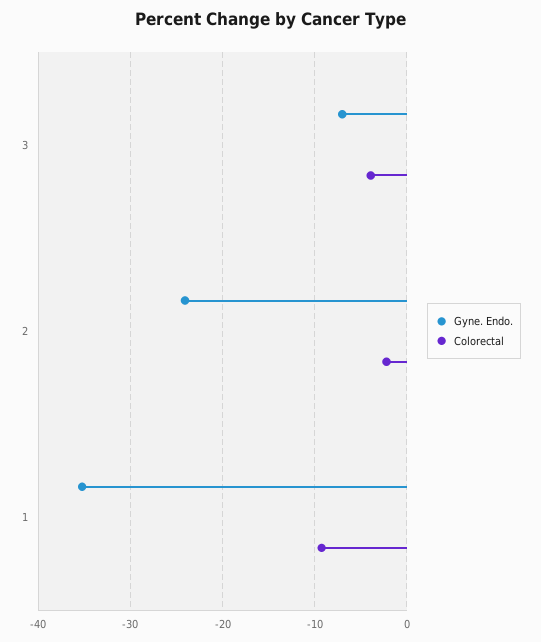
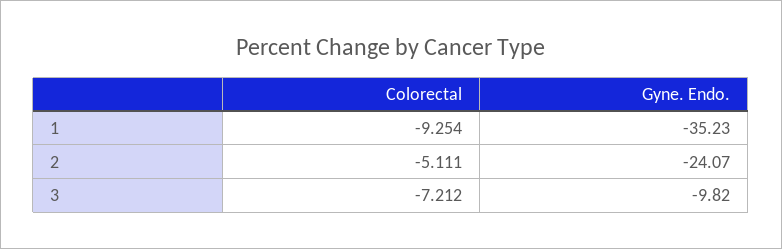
Gyne. Endo., 3: -7 -> -9.82
Colorectal, 3: -4 -> -7.212
Colorectal, 2: -2 -> -5.111

